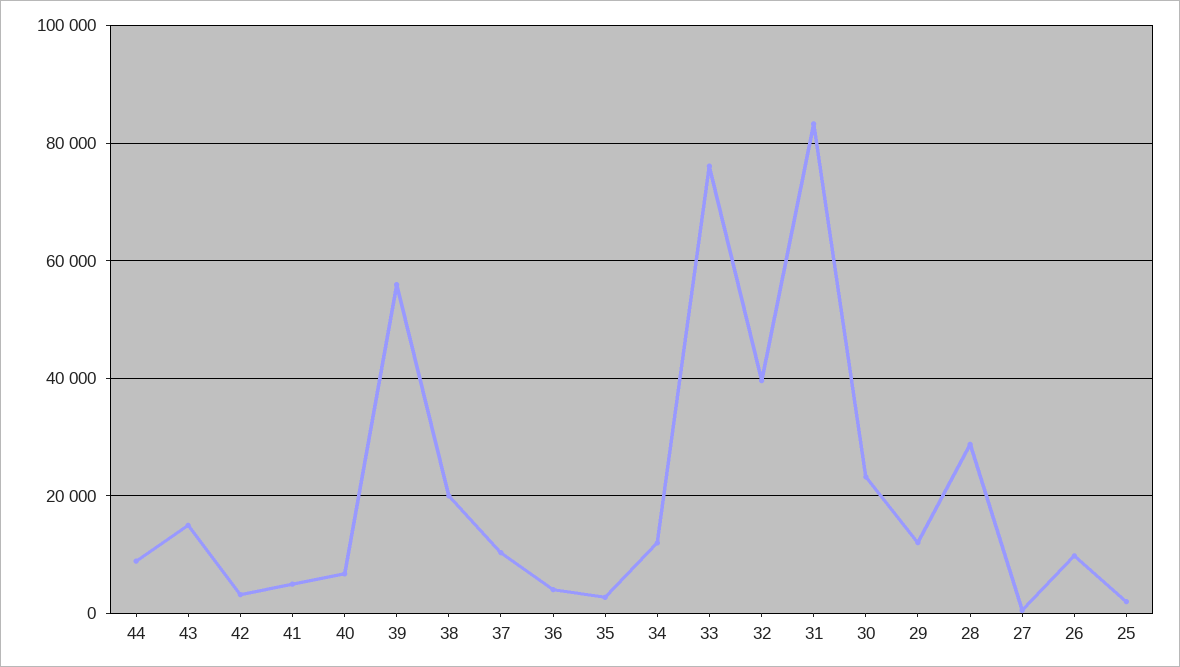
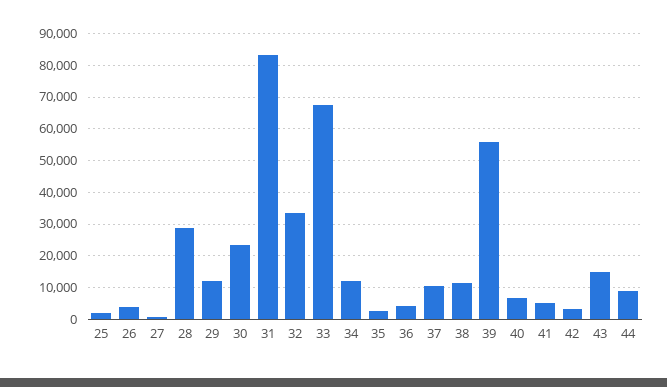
38: 20000 -> 12000
33: 76000 -> 68000
32: 40000 -> 34000
26: 10000 -> 4000

